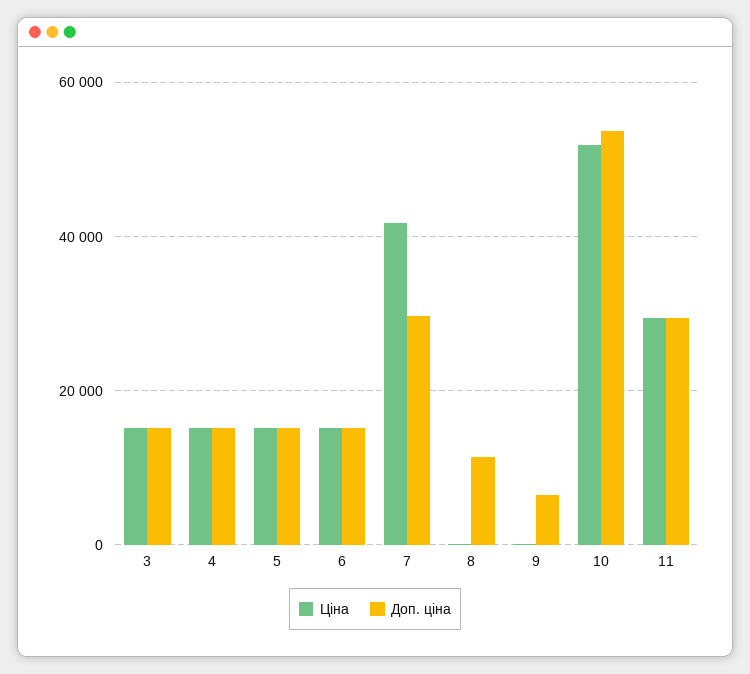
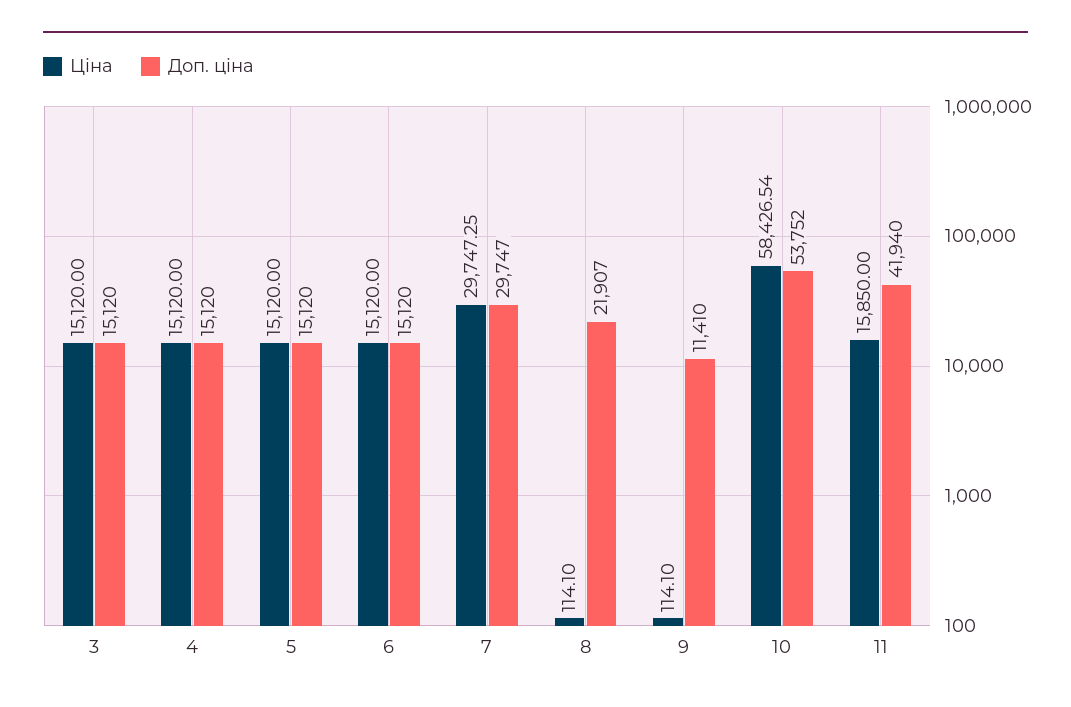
Ціна, 7: 42000 -> 29747.25
Доп. ціна, 8: 12000 -> 21907
Доп. ціна, 9: 6000 -> 11410
Ціна, 10: 52000 -> 58426.54
Ціна, 11: 30000 -> 15850
Доп. ціна, 11: 30000 -> 41940

